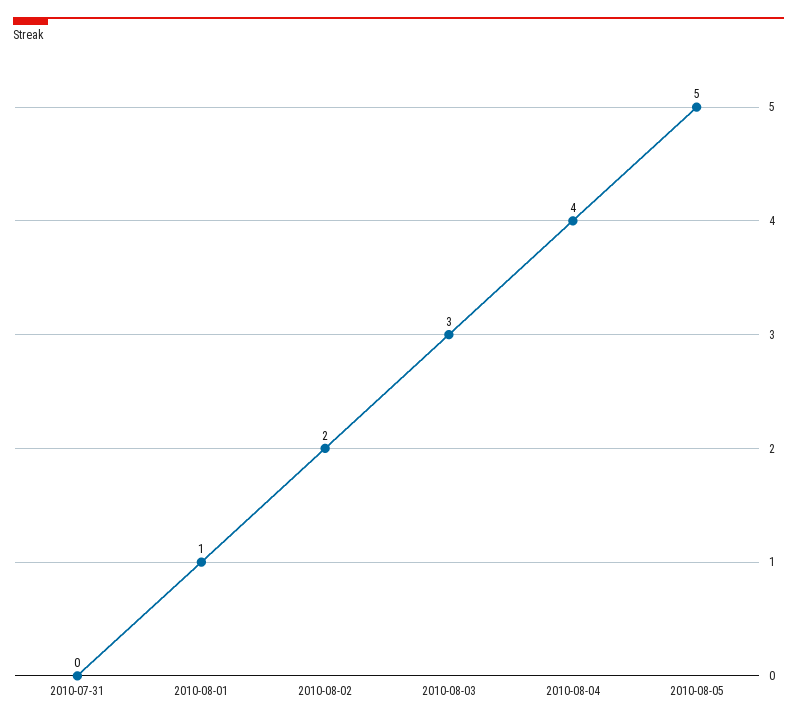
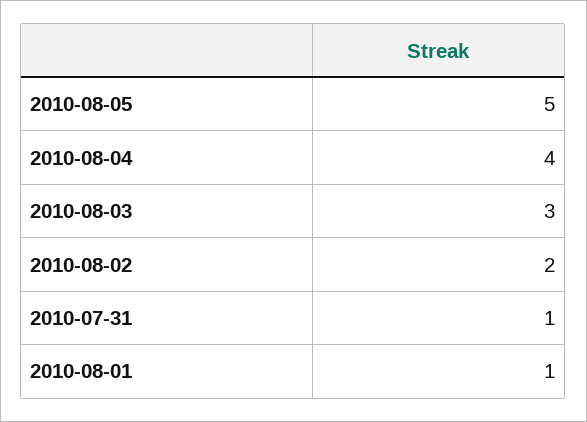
2010-07-31: 0 -> 1

